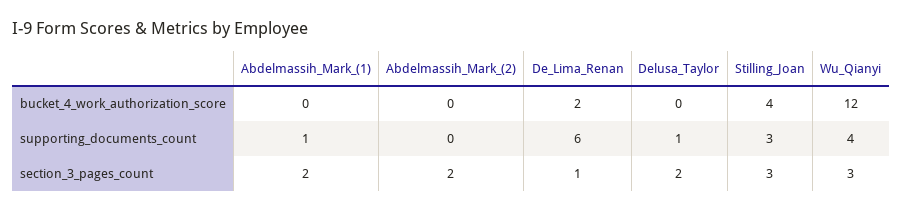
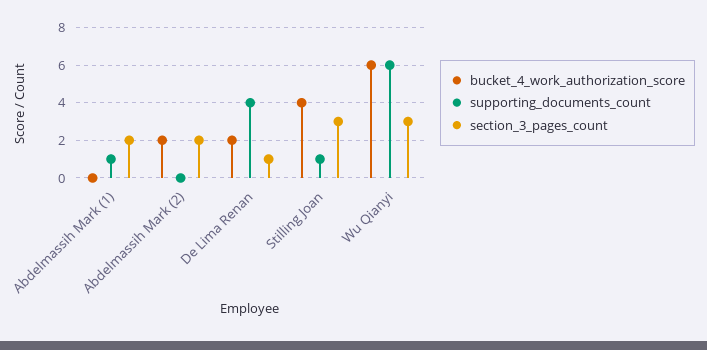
bucket_4_work_authorization_score, Abdelmassih_Mark_(2): 0 -> 2
bucket_4_work_authorization_score, Delusa_Taylor: 0 -> none
bucket_4_work_authorization_score, Wu_Qianyi: 12 -> 6
supporting_documents_count, De_Lima_Renan: 6 -> 4
supporting_documents_count, Delusa_Taylor: 1 -> none
supporting_documents_count, Stilling_Joan: 3 -> 1
supporting_documents_count, Wu_Qianyi: 4 -> 6
section_3_pages_count, Delusa_Taylor: 2 -> none

